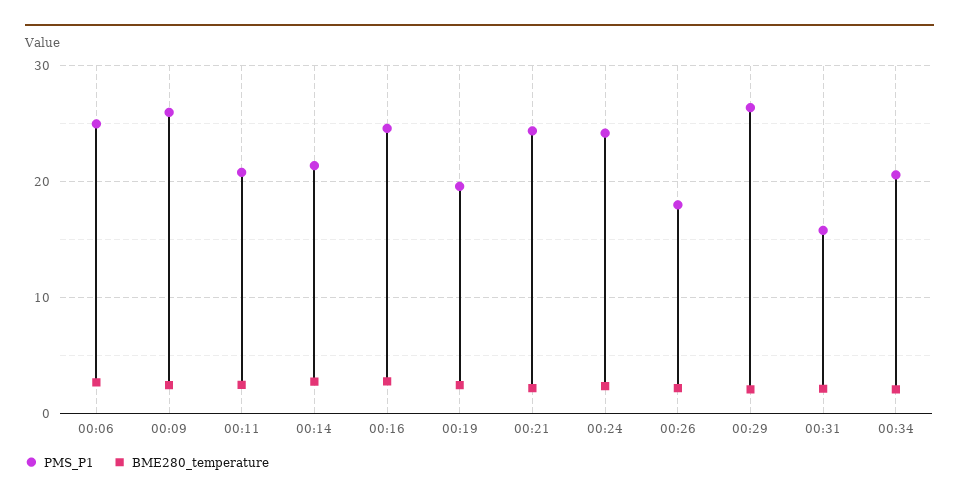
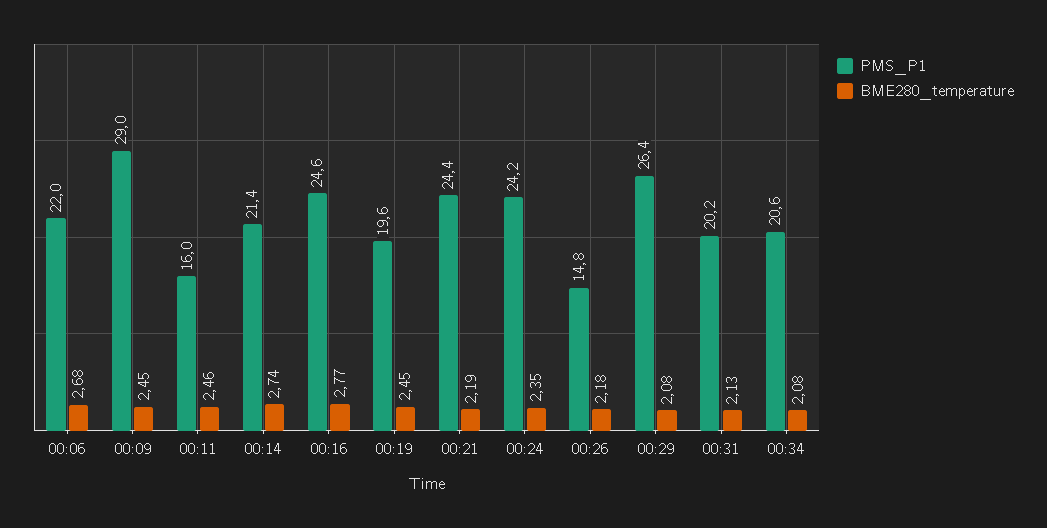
PMS_P1, 00:06: 25 -> 22
PMS_P1, 00:09: 26 -> 29
PMS_P1, 00:11: 21 -> 16
PMS_P1, 00:26: 18 -> 14.8
PMS_P1, 00:31: 16 -> 20.2

